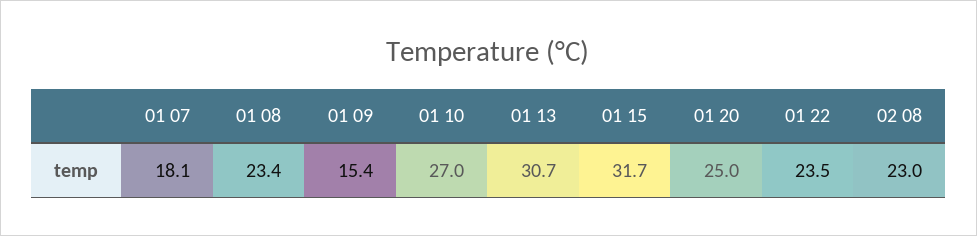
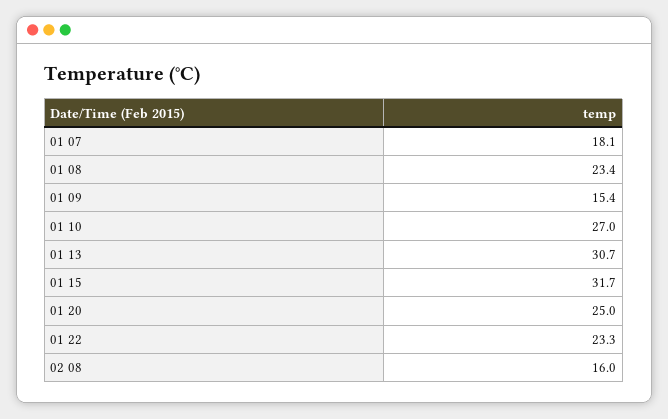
01 22: 23.5 -> 23.3
02 08: 23 -> 16

